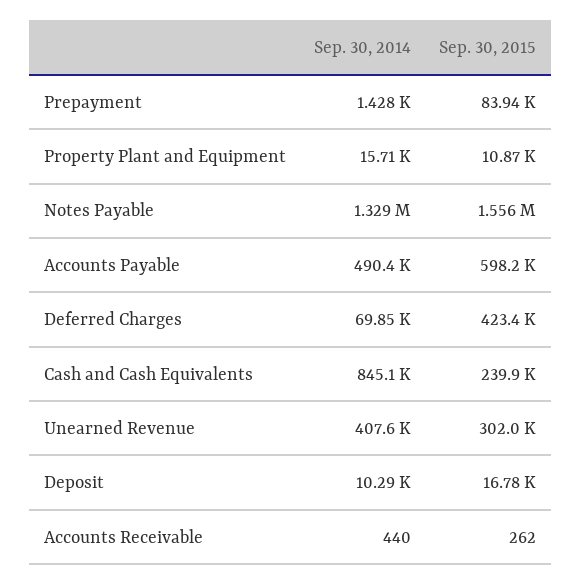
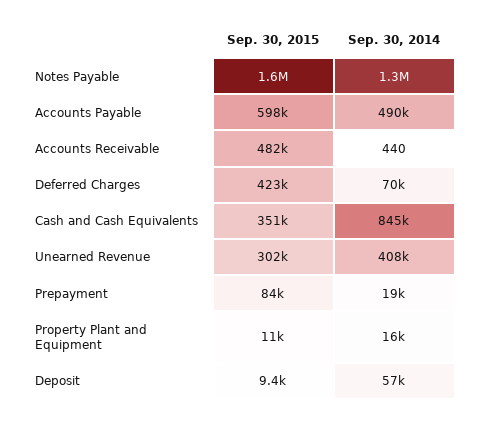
Sep. 30, 2014, Prepayment: 1428 -> 19000
Sep. 30, 2015, Cash and Cash Equivalents: 239900 -> 351000
Sep. 30, 2014, Deposit: 10290 -> 57000
Sep. 30, 2015, Deposit: 16780 -> 9400
Sep. 30, 2015, Accounts Receivable: 262 -> 482000

